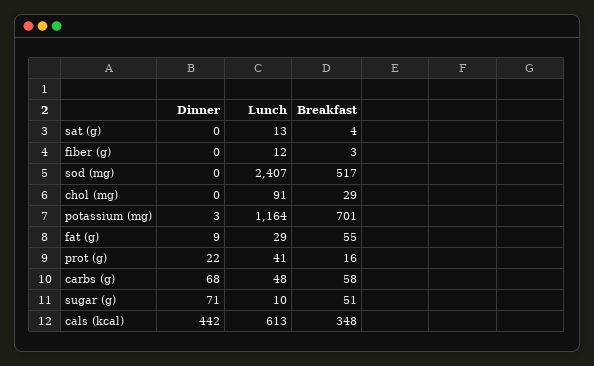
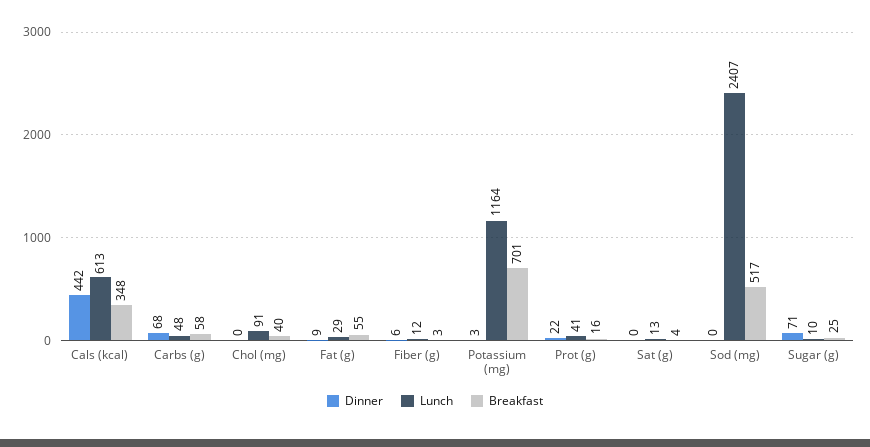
Dinner, fiber (g): 0 -> 6
Breakfast, chol (mg): 29 -> 40
Breakfast, sugar (g): 51 -> 25

